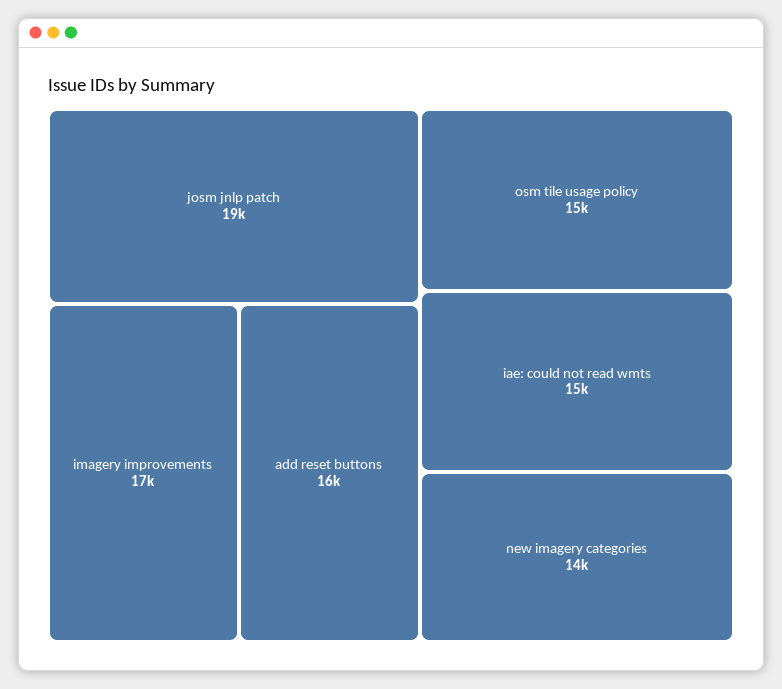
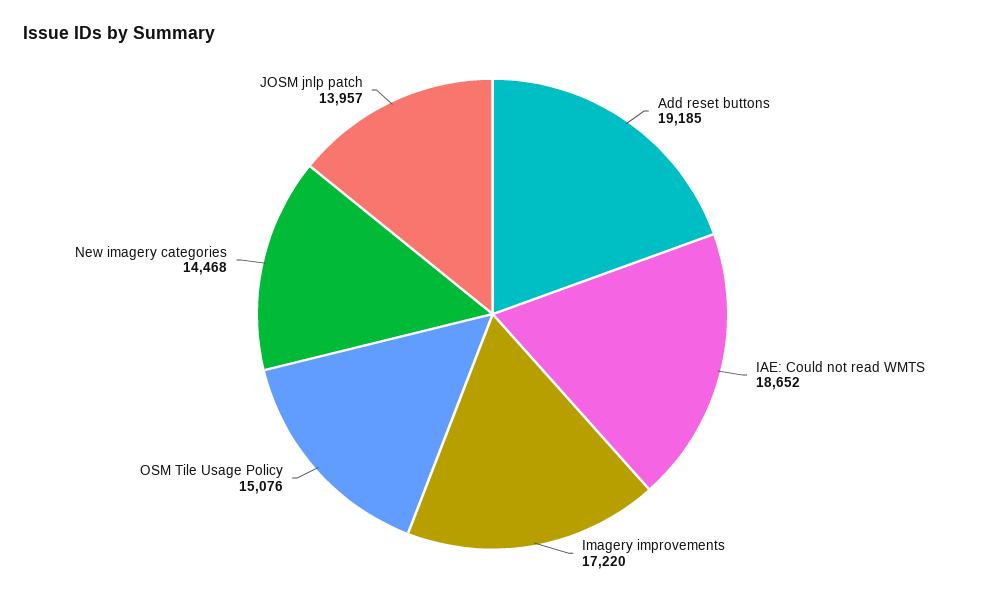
josm jnlp patch: 19000 -> 13957
add reset buttons: 16000 -> 19185
iae: could not read wmts: 15000 -> 18652

